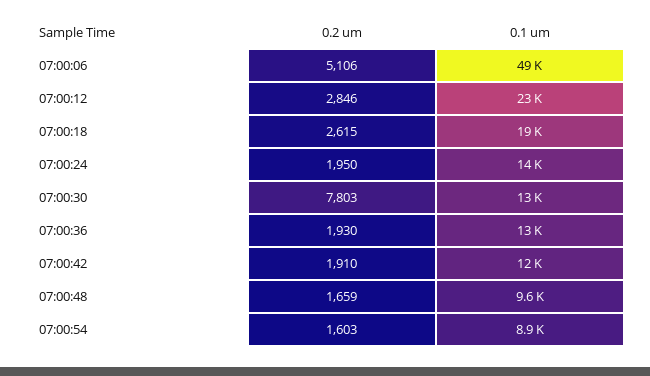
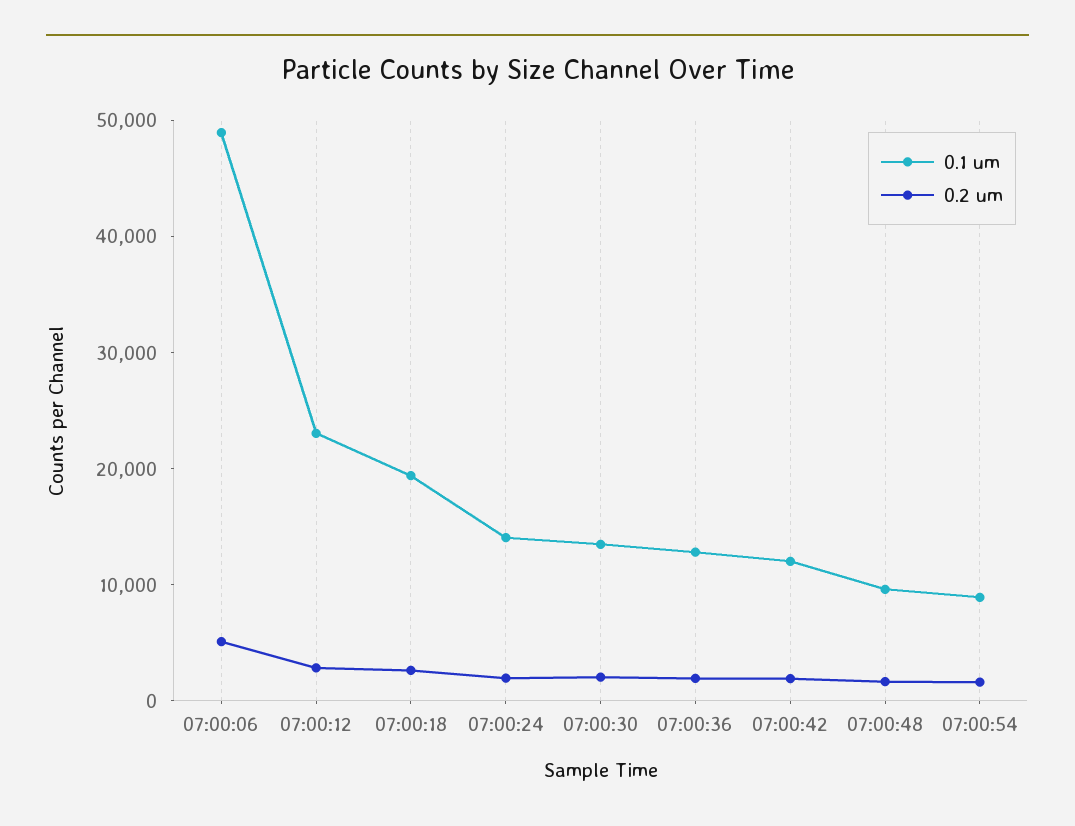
0.2 um, 07:00:30: 7803 -> 2000

